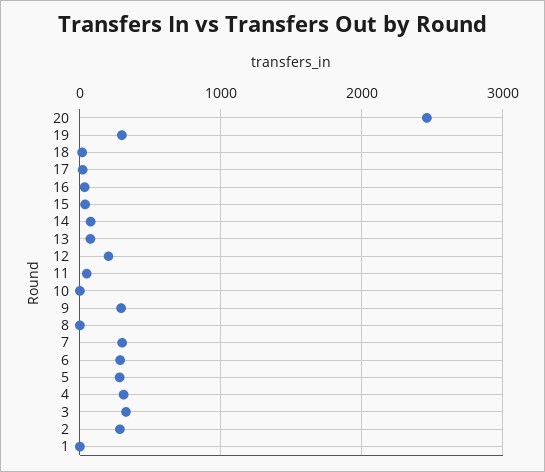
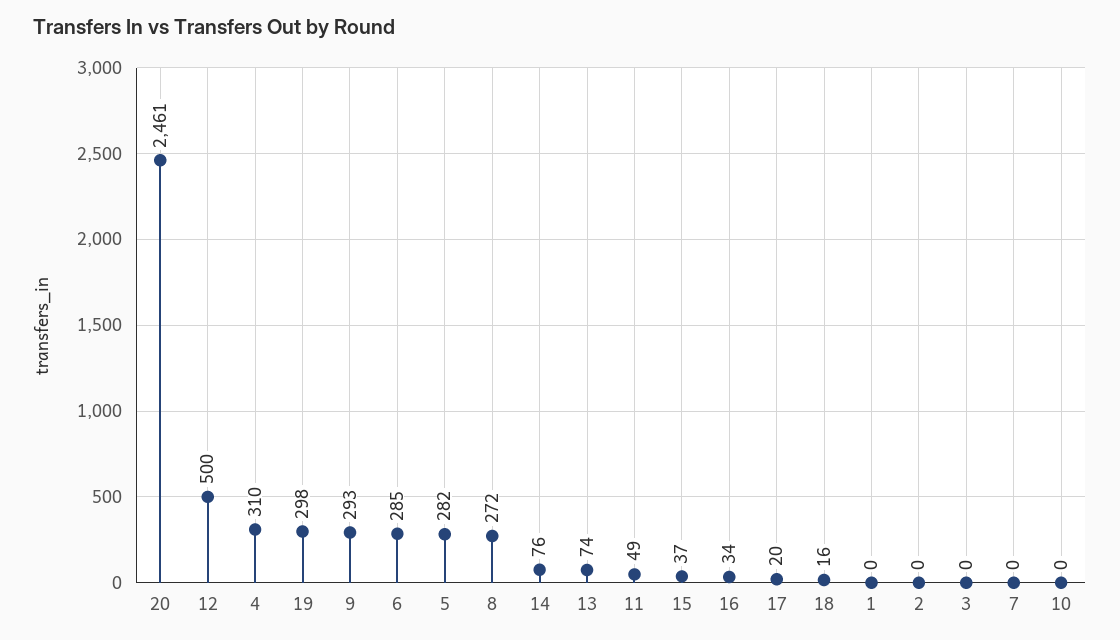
12: 200 -> 500
8: 0 -> 272
7: 300 -> 0
3: 300 -> 0
2: 300 -> 0

